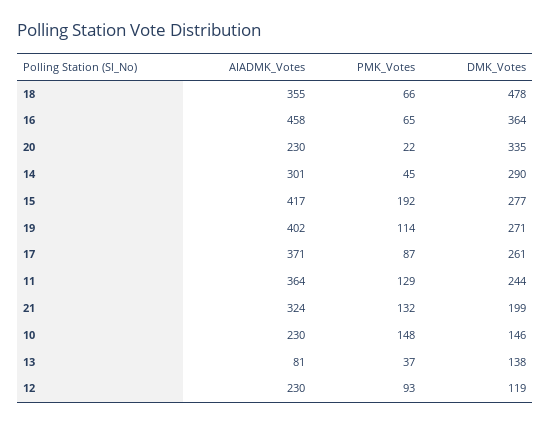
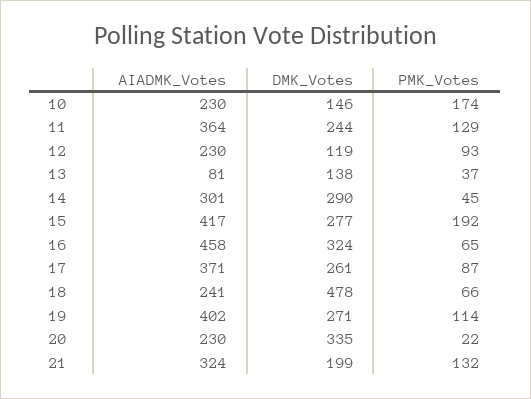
AIADMK_Votes, 18: 355 -> 241
DMK_Votes, 16: 364 -> 324
PMK_Votes, 10: 148 -> 174

